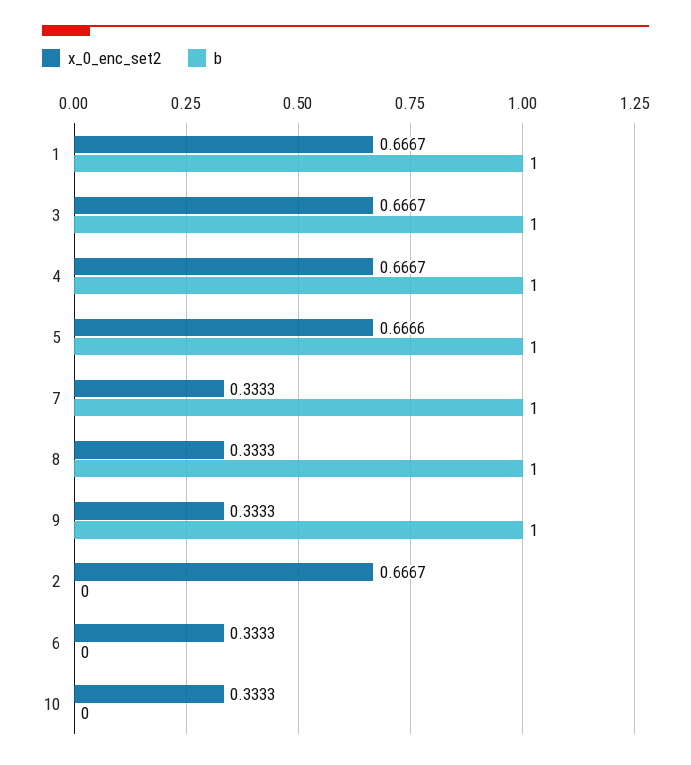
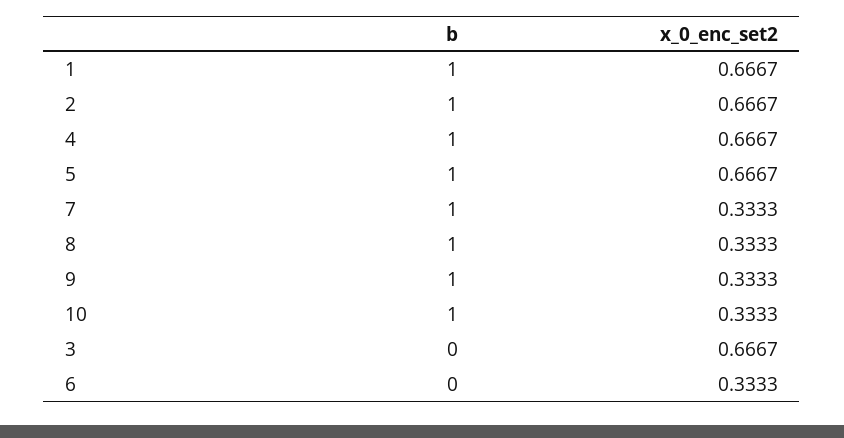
b, 3: 1 -> 0
x_0_enc_set2, 5: 0.6666 -> 0.6667
b, 2: 0 -> 1
b, 10: 0 -> 1

